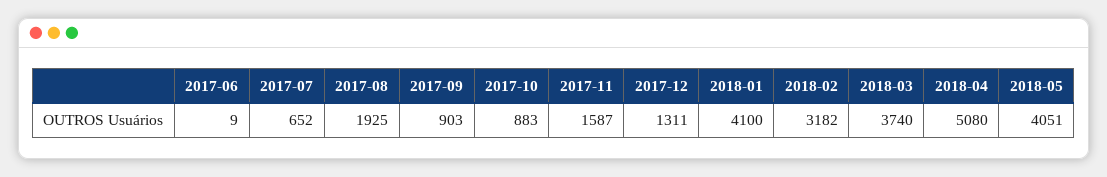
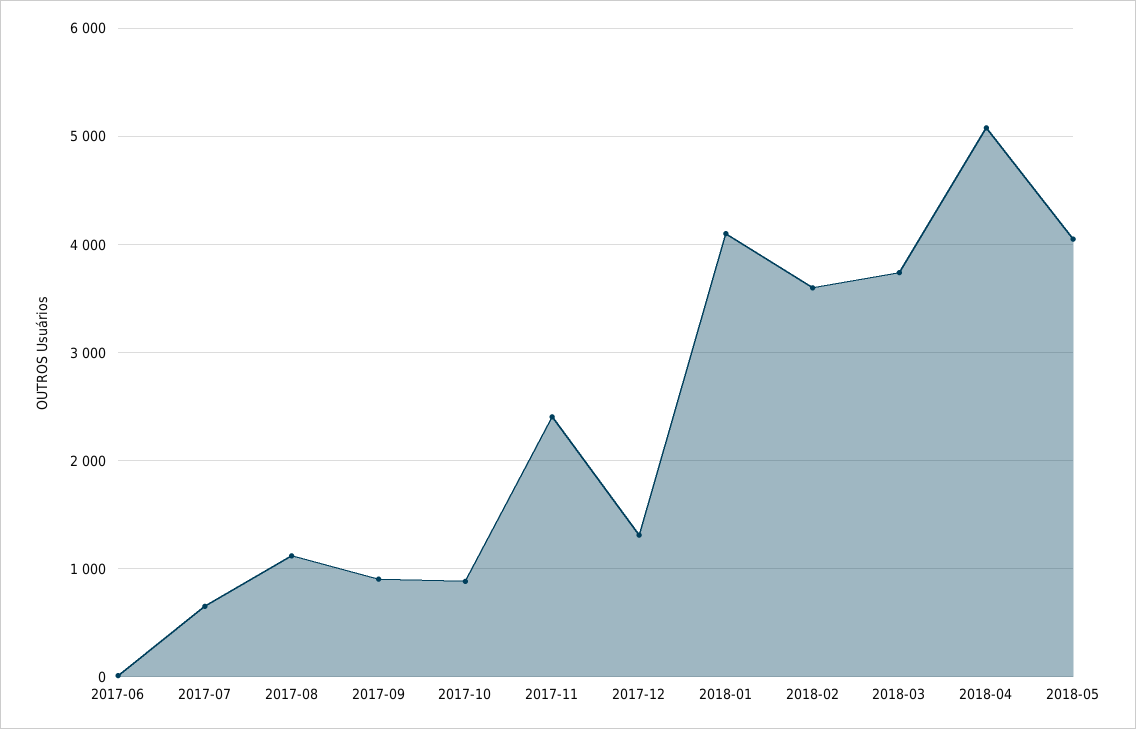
2017-08: 1925 -> 1100
2017-11: 1587 -> 2400
2018-02: 3182 -> 3600

